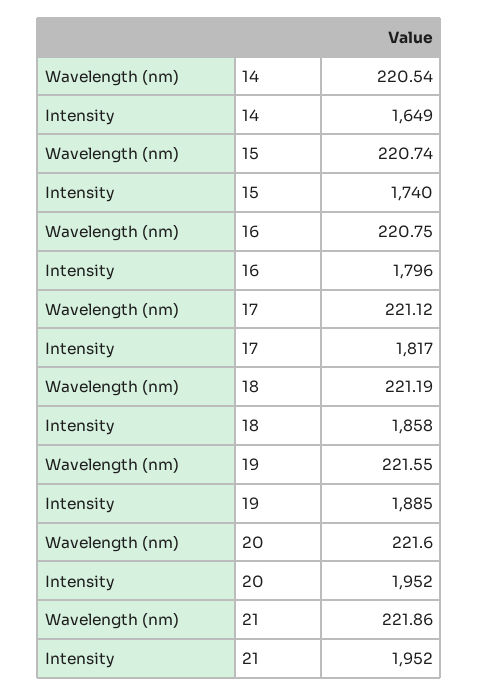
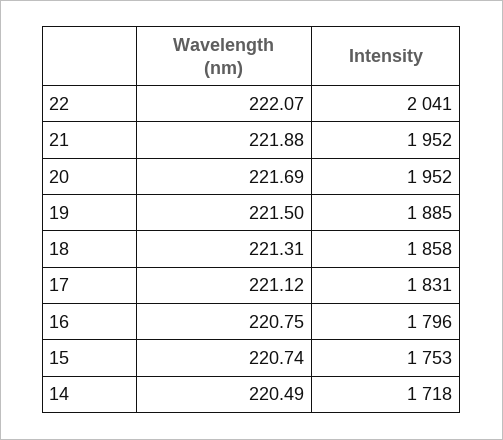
Wavelength (nm), 14: 220.54 -> 220.49
Intensity, 14: 1649 -> 1718
Intensity, 15: 1740 -> 1753
Intensity, 17: 1817 -> 1831
Wavelength (nm), 18: 221.19 -> 221.31
Wavelength (nm), 19: 221.55 -> 221.5
Wavelength (nm), 20: 221.6 -> 221.69
Wavelength (nm), 21: 221.86 -> 221.88
Wavelength (nm), 22: none -> 222.07
Intensity, 22: none -> 2041

